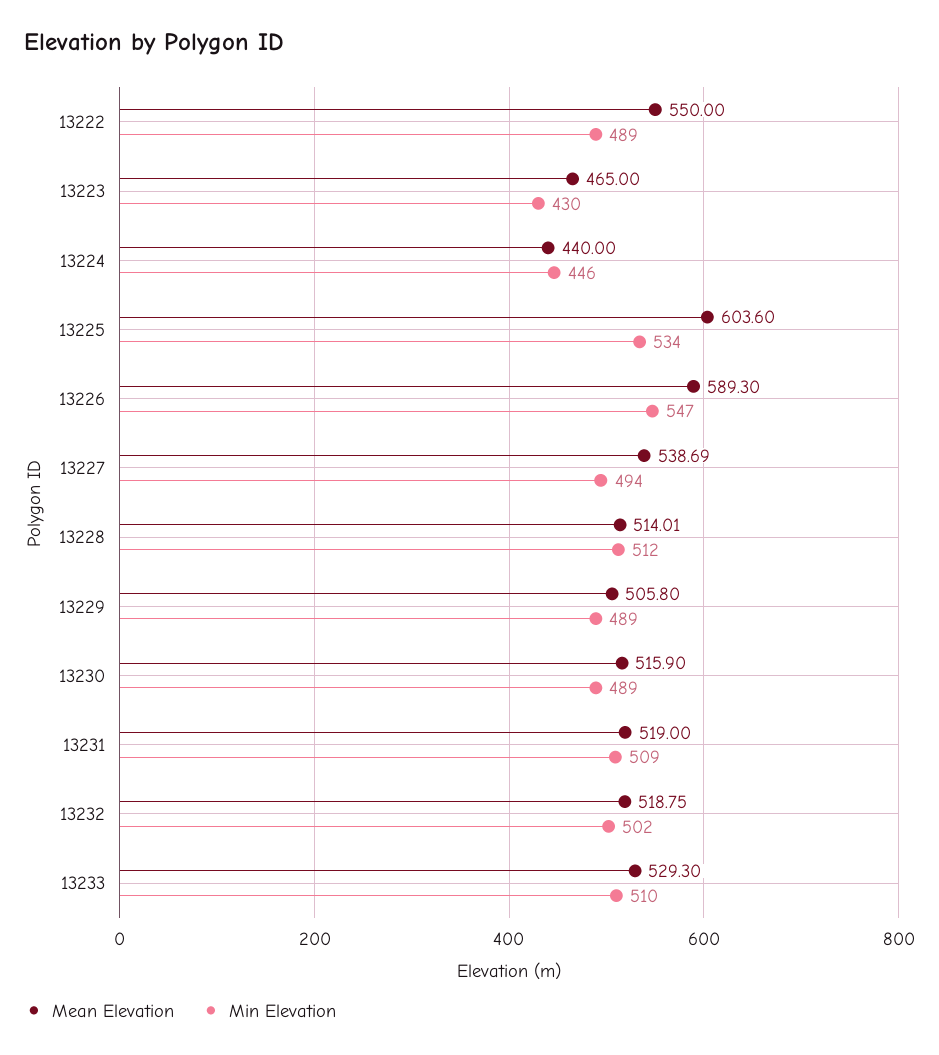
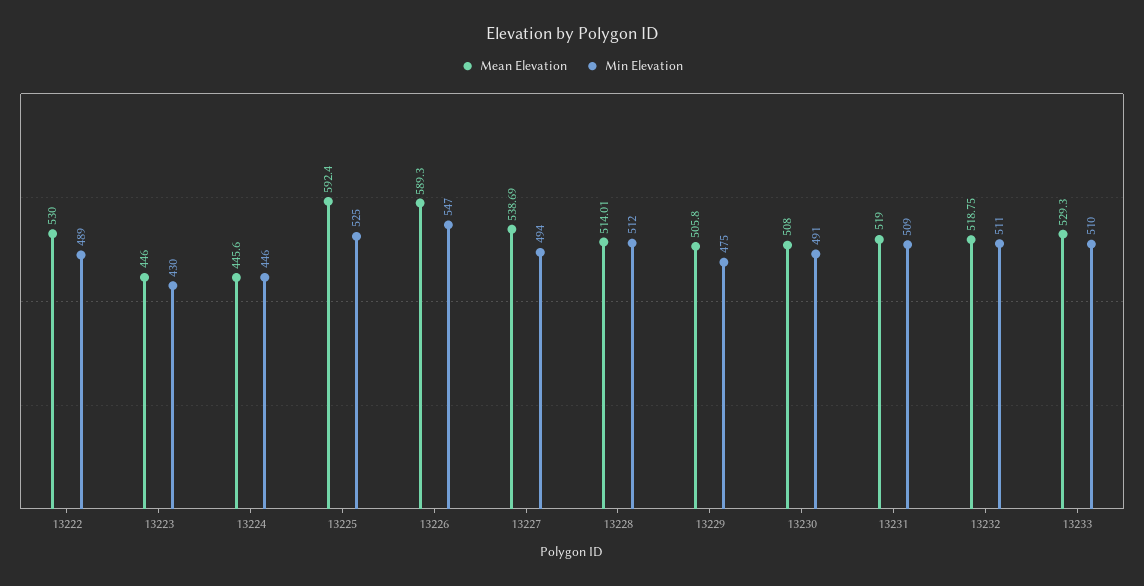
Mean Elevation, 13222: 550 -> 530
Mean Elevation, 13223: 465 -> 446
Mean Elevation, 13224: 440 -> 445.6
Mean Elevation, 13225: 603.6 -> 592.4
Min Elevation, 13225: 534 -> 525
Min Elevation, 13229: 489 -> 475
Mean Elevation, 13230: 515.9 -> 508
Min Elevation, 13230: 489 -> 491
Min Elevation, 13232: 502 -> 511

